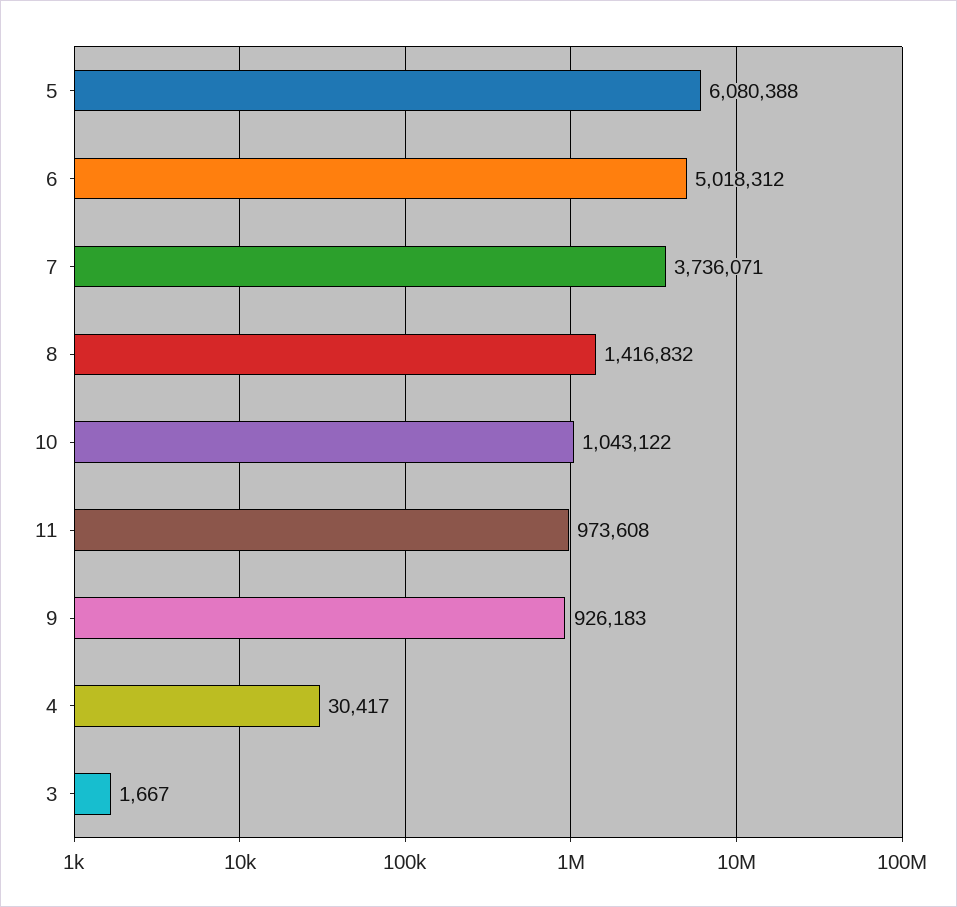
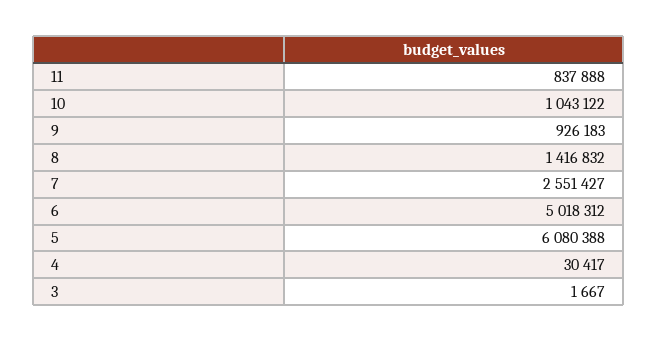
7: 3736071 -> 2551427
11: 973608 -> 837888

